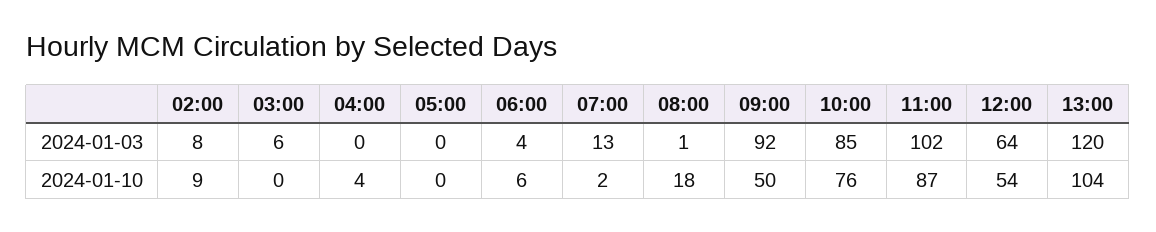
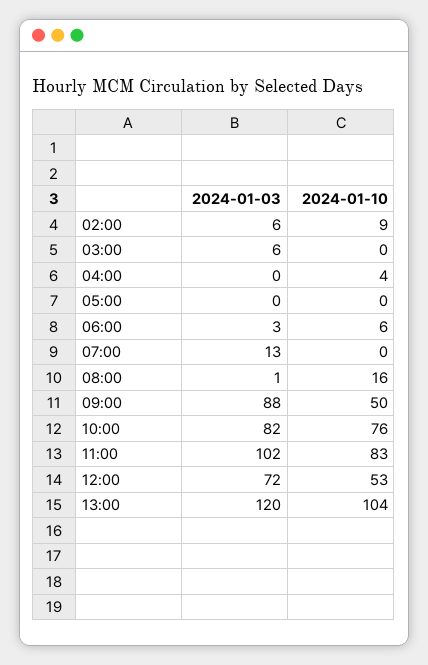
02:00, 2024-01-03: 8 -> 6
06:00, 2024-01-03: 4 -> 3
09:00, 2024-01-03: 92 -> 88
10:00, 2024-01-03: 85 -> 82
12:00, 2024-01-03: 64 -> 72
07:00, 2024-01-10: 2 -> 0
08:00, 2024-01-10: 18 -> 16
11:00, 2024-01-10: 87 -> 83
12:00, 2024-01-10: 54 -> 53

